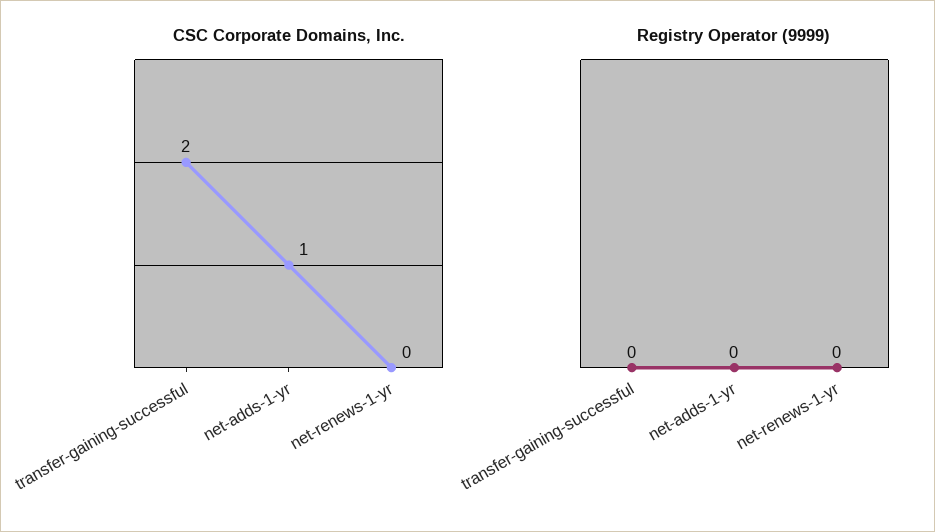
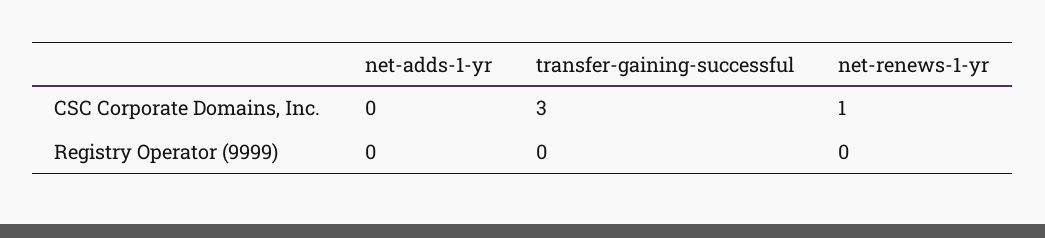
CSC Corporate Domains, Inc., transfer-gaining-successful: 2 -> 3
CSC Corporate Domains, Inc., net-adds-1-yr: 1 -> 0
CSC Corporate Domains, Inc., net-renews-1-yr: 0 -> 1

